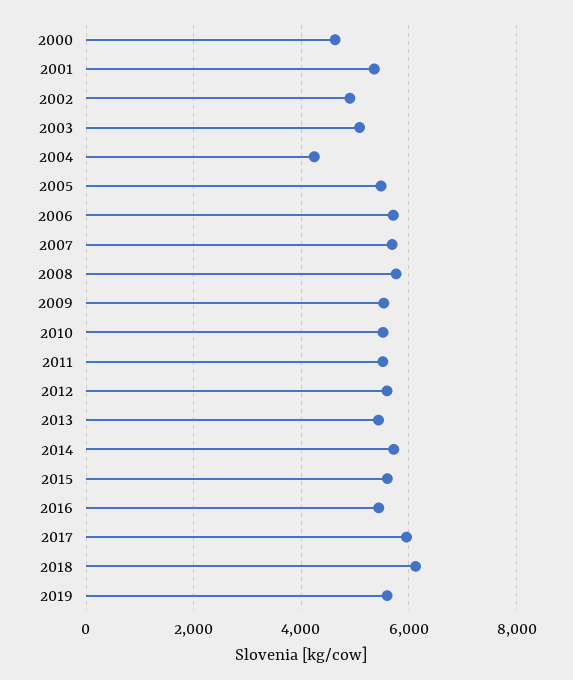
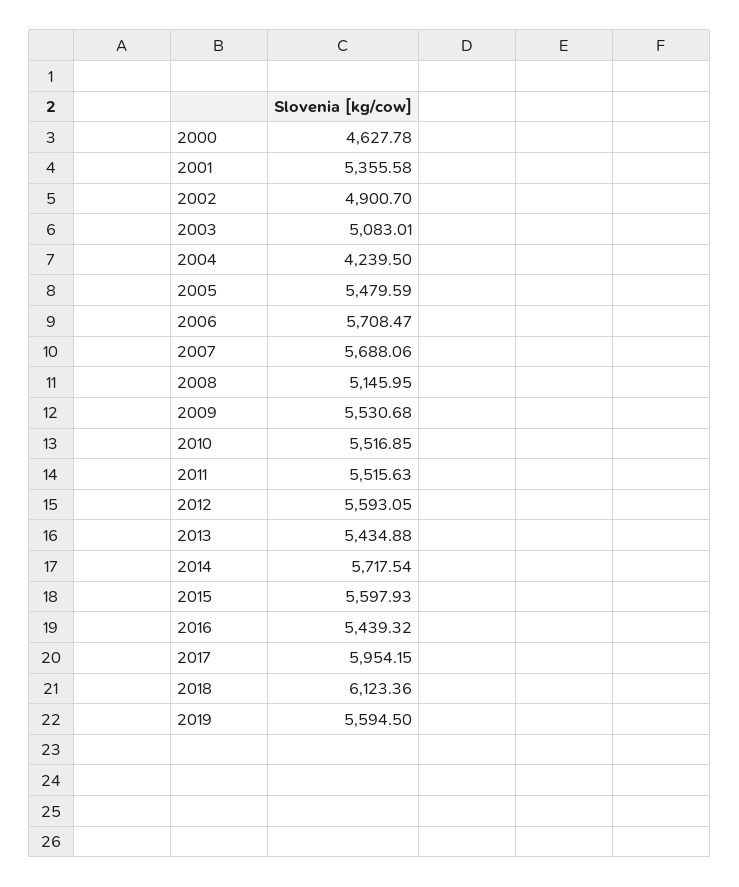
2008: 5800 -> 5145.95

